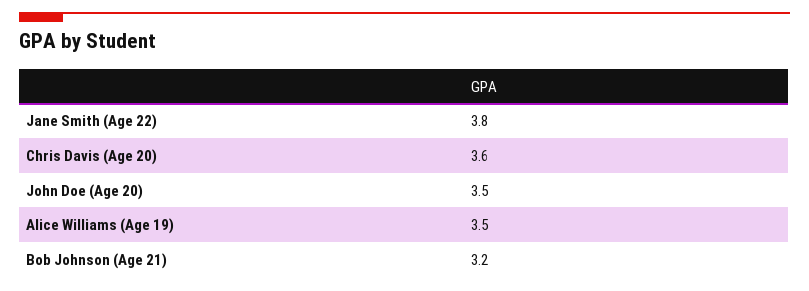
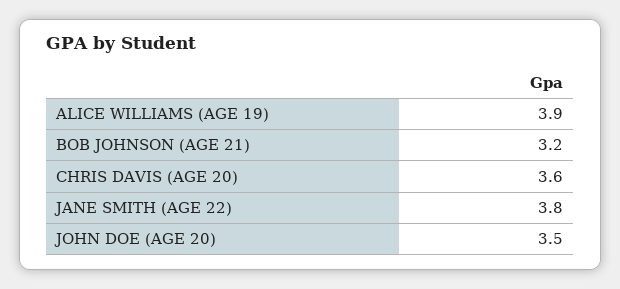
Alice Williams (Age 19): 3.5 -> 3.9

